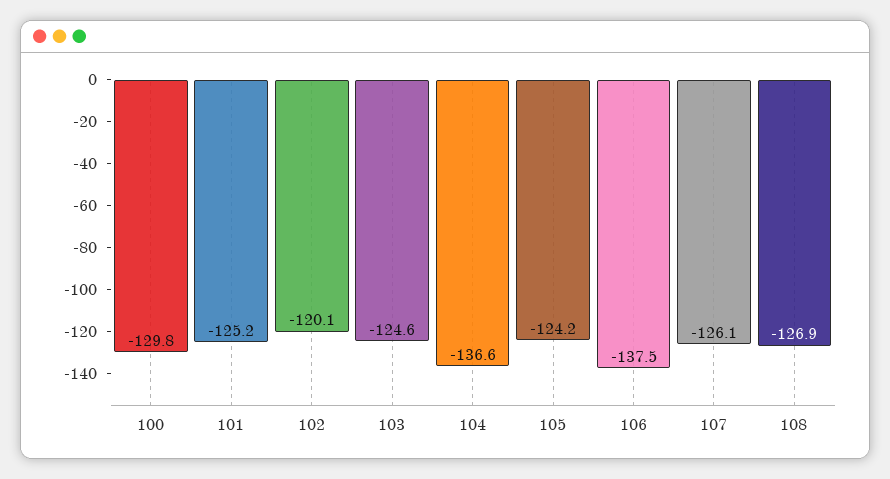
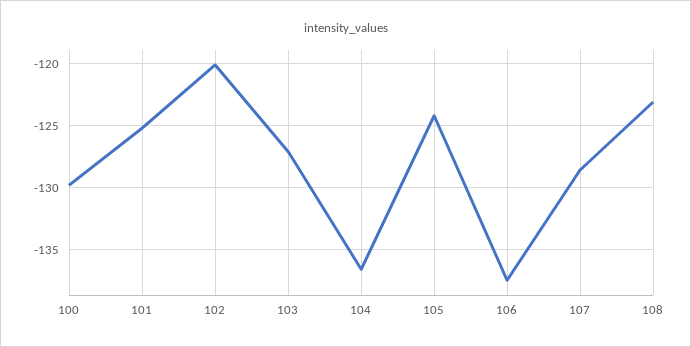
103: -124.6 -> -127
107: -126.1 -> -128.5
108: -126.9 -> -123

